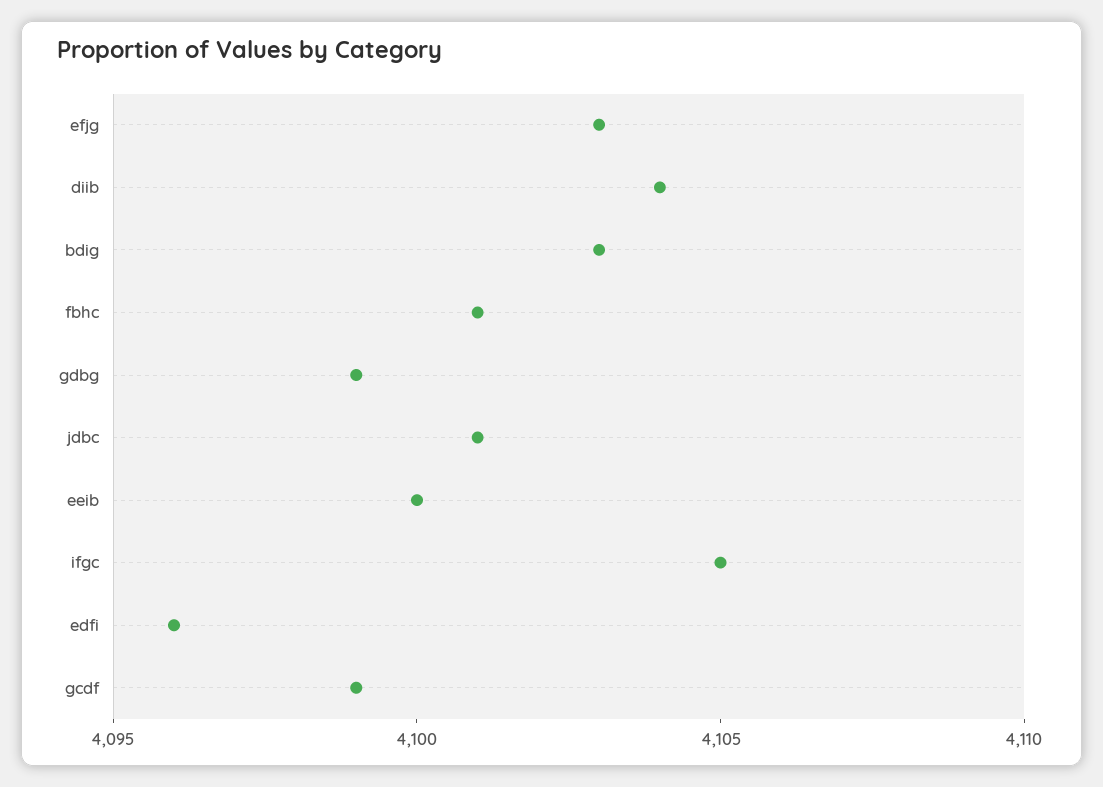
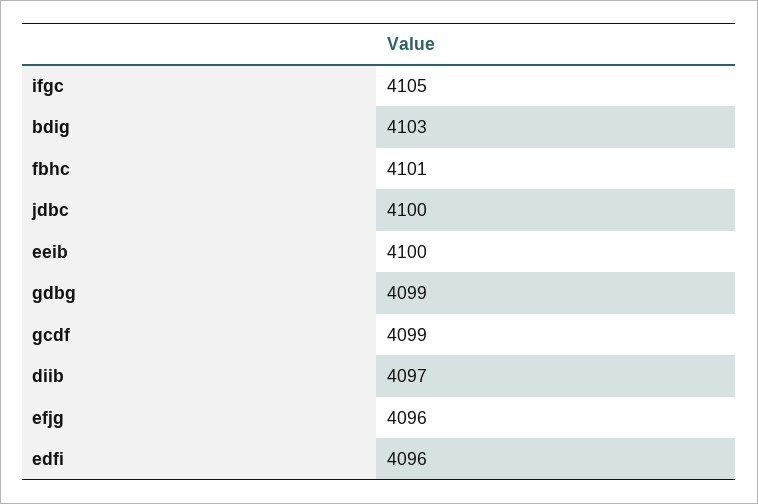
efjg: 4103 -> 4096
diib: 4104 -> 4097
jdbc: 4101 -> 4100

